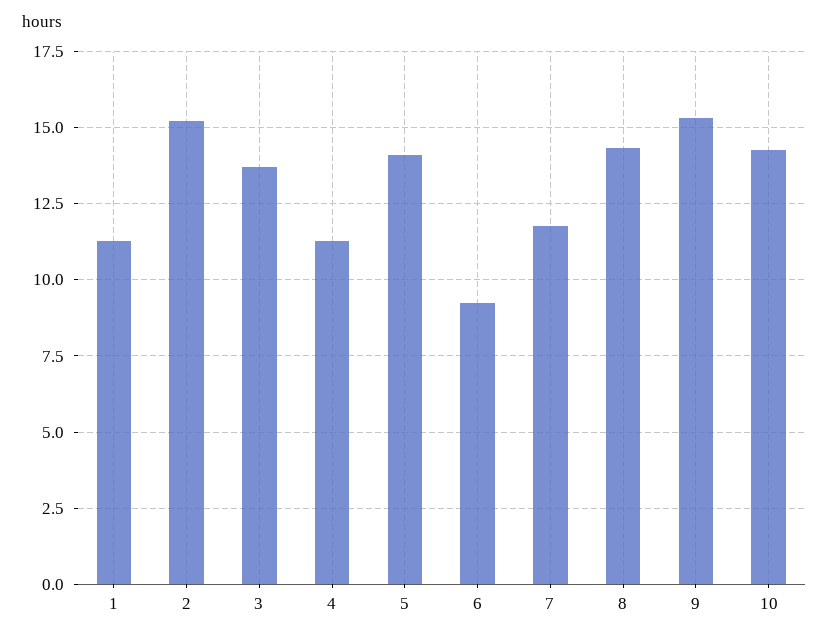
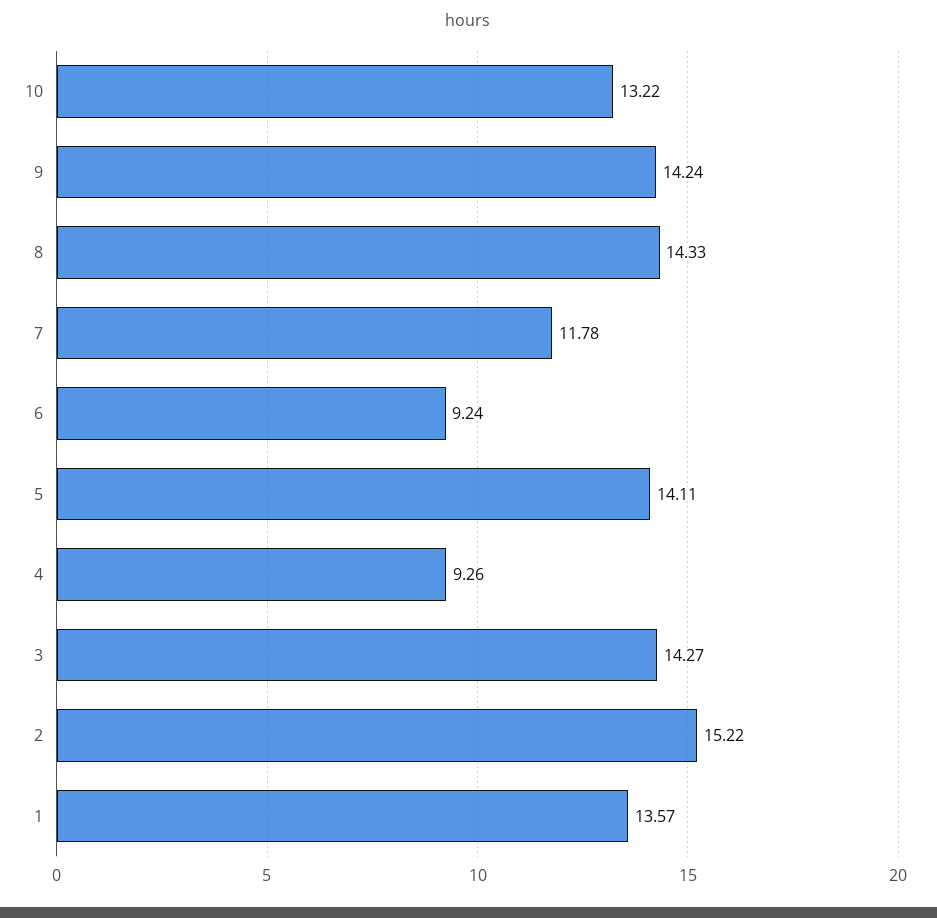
1: 11.25 -> 13.57
3: 13.75 -> 14.27
4: 11.25 -> 9.26
9: 15.25 -> 14.24
10: 14.25 -> 13.22

